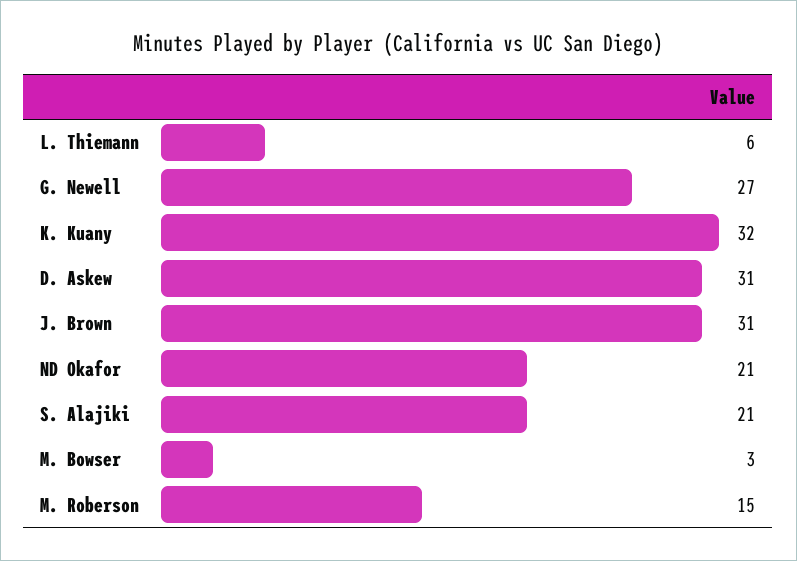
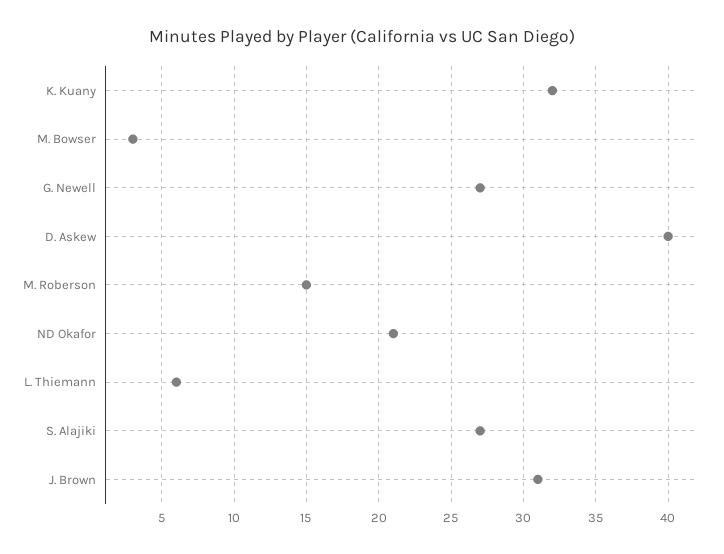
D. Askew: 31 -> 40
S. Alajiki: 21 -> 27

